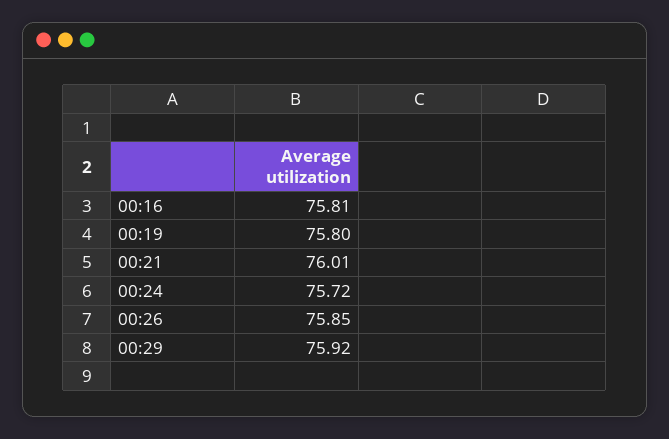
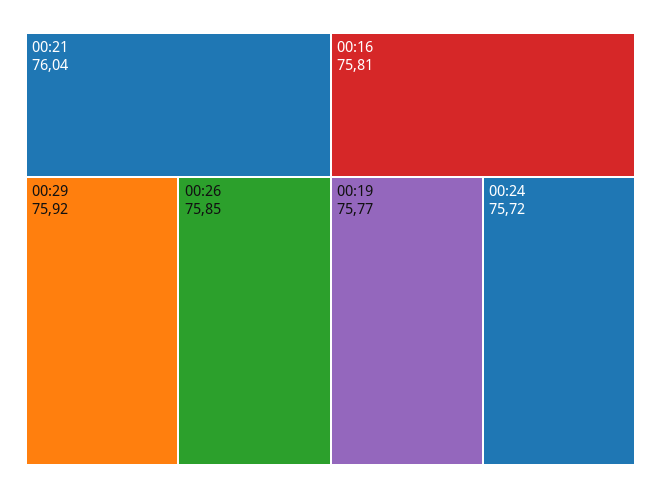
00:19: 75.8 -> 75.77
00:21: 76.01 -> 76.04

